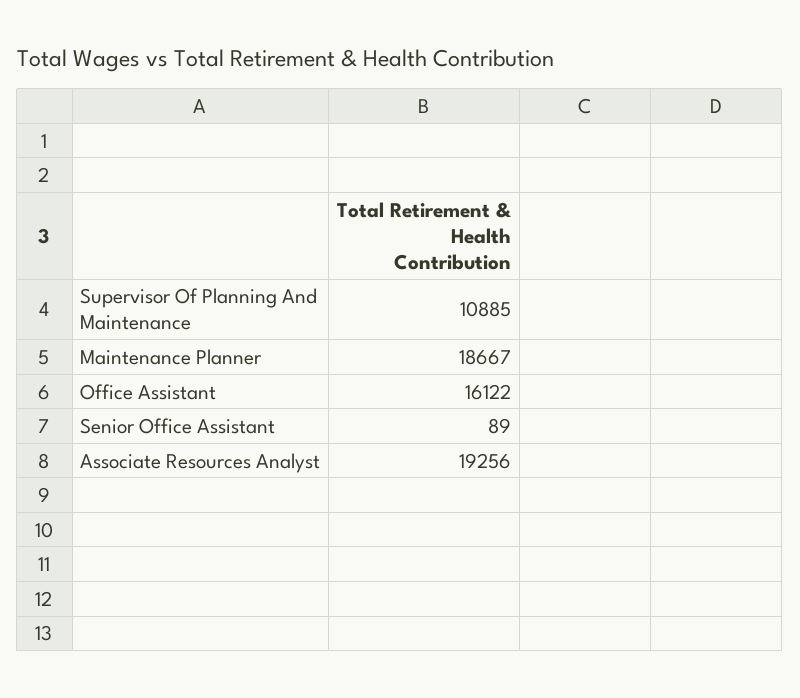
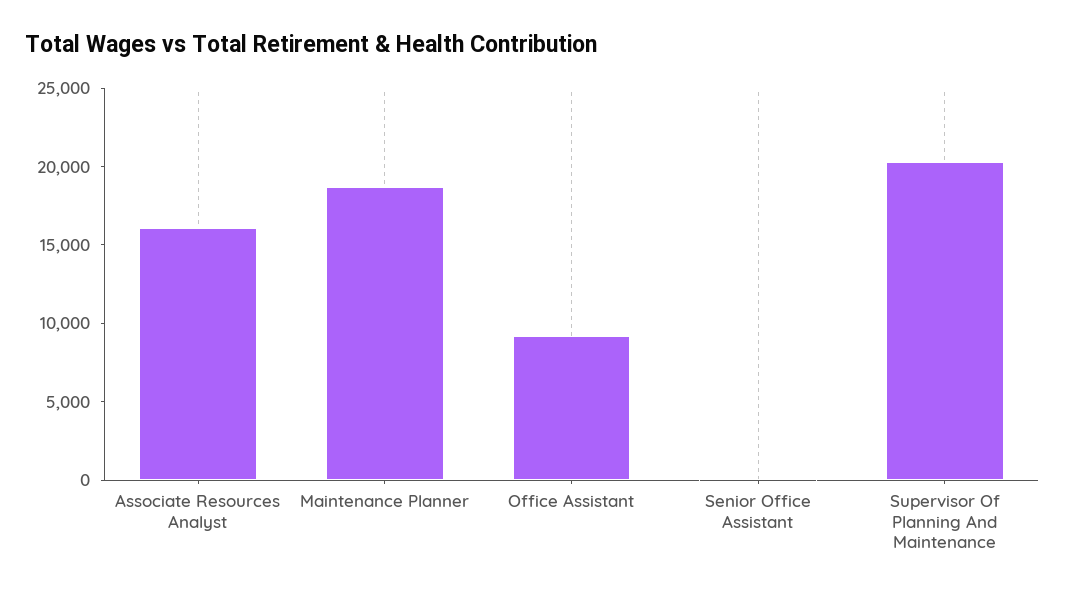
Supervisor Of Planning And Maintenance: 10885 -> 20000
Office Assistant: 16122 -> 9000
Associate Resources Analyst: 19256 -> 16000

